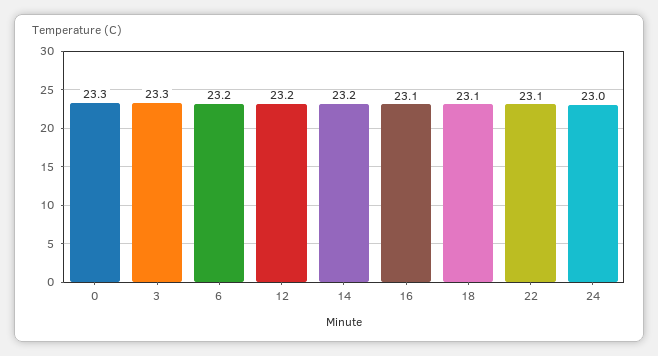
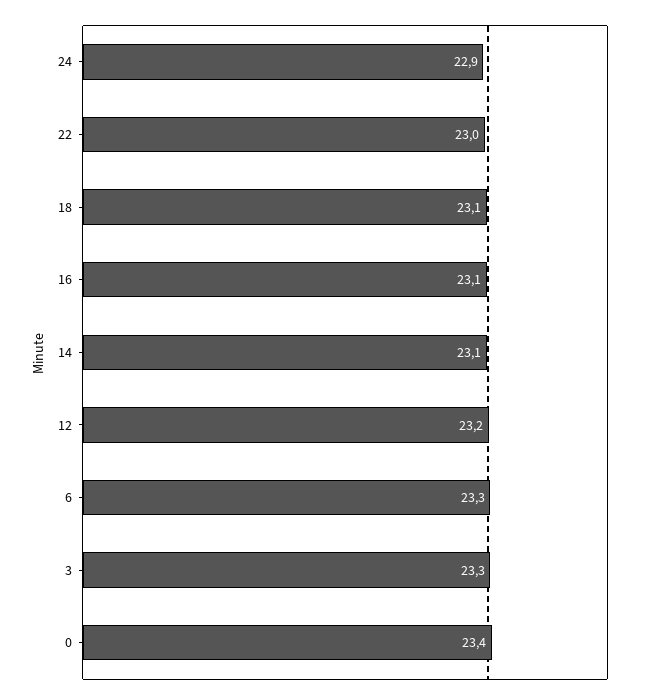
0: 23.3 -> 23.4
6: 23.2 -> 23.3
14: 23.2 -> 23.1
22: 23.1 -> 23
24: 23 -> 22.9

